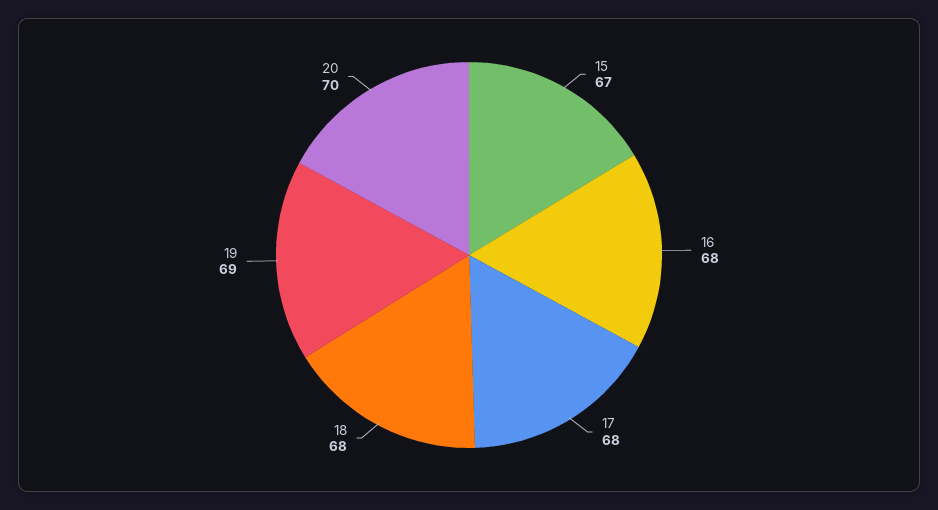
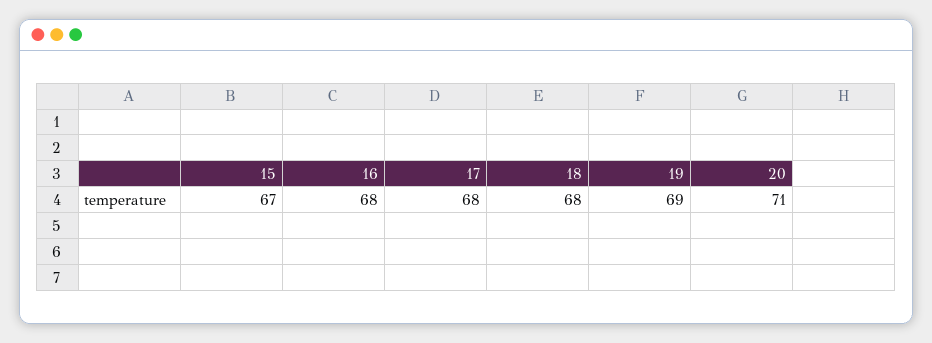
20: 70 -> 71

